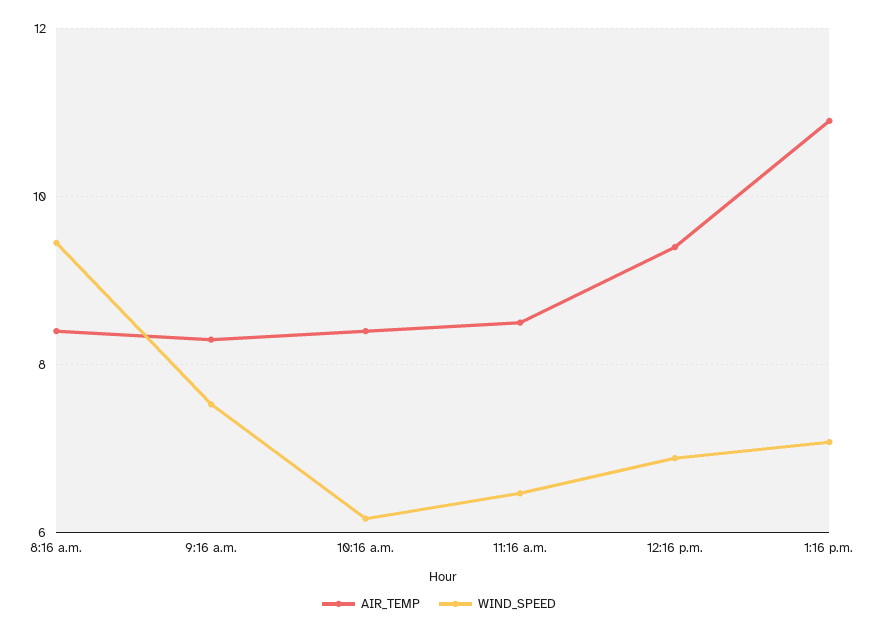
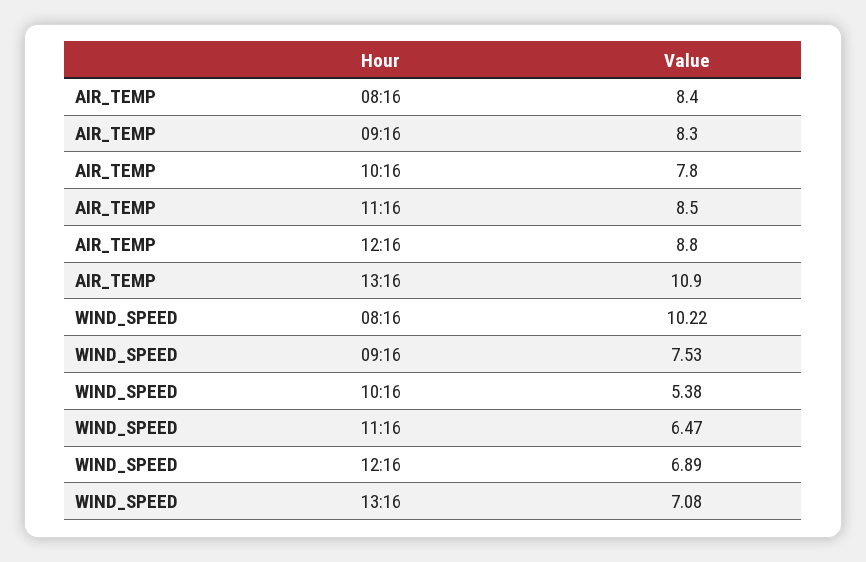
WIND_SPEED, 8:16 a.m.: 9.4 -> 10.22
AIR_TEMP, 10:16 a.m.: 8.4 -> 7.8
WIND_SPEED, 10:16 a.m.: 6.2 -> 5.38
AIR_TEMP, 12:16 p.m.: 9.4 -> 8.8

